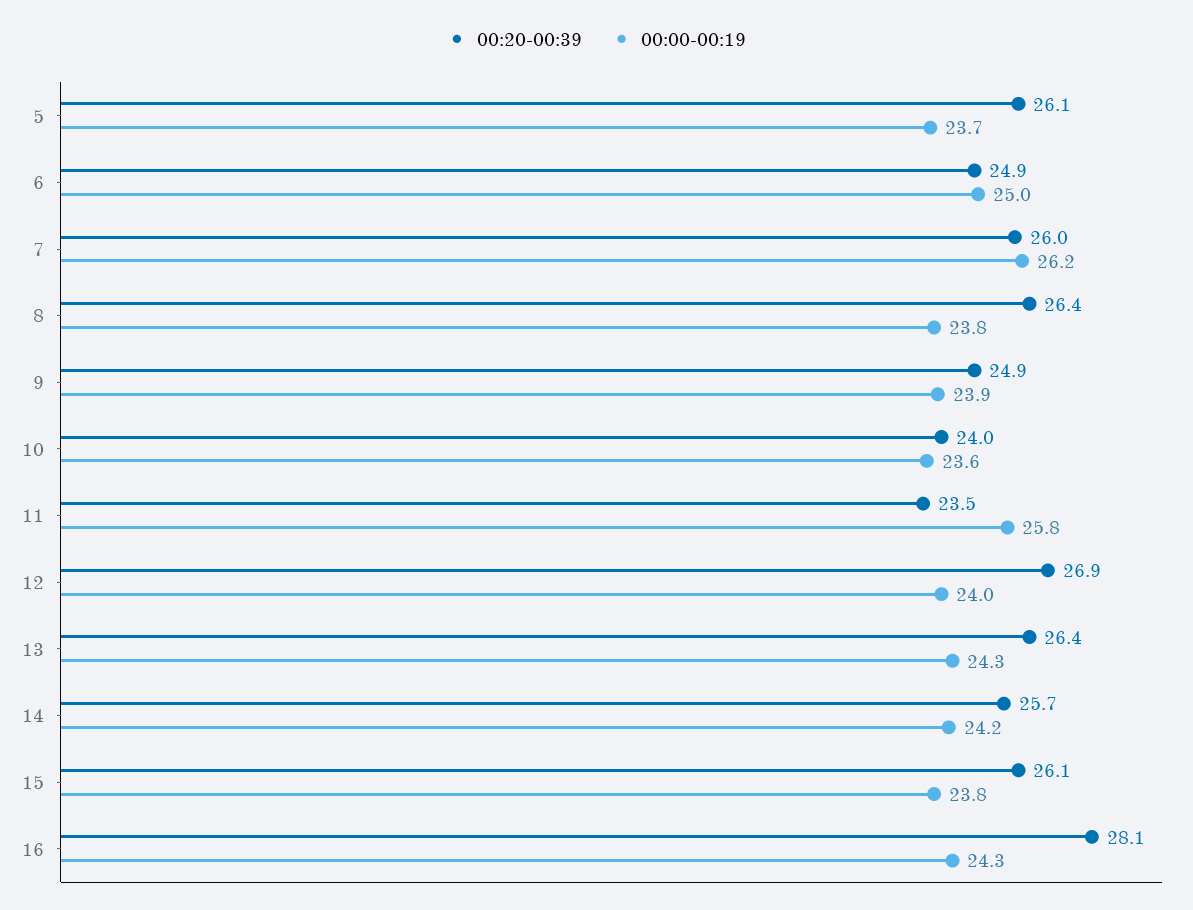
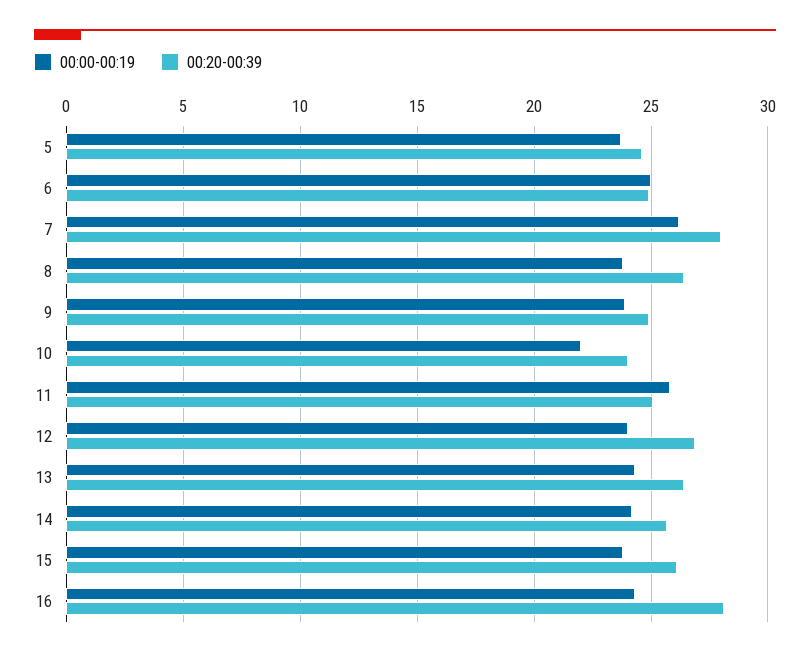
00:20-00:39, 5: 26.1 -> 24.5
00:20-00:39, 7: 26 -> 28
00:00-00:19, 10: 23.6 -> 22
00:20-00:39, 11: 23.5 -> 25

